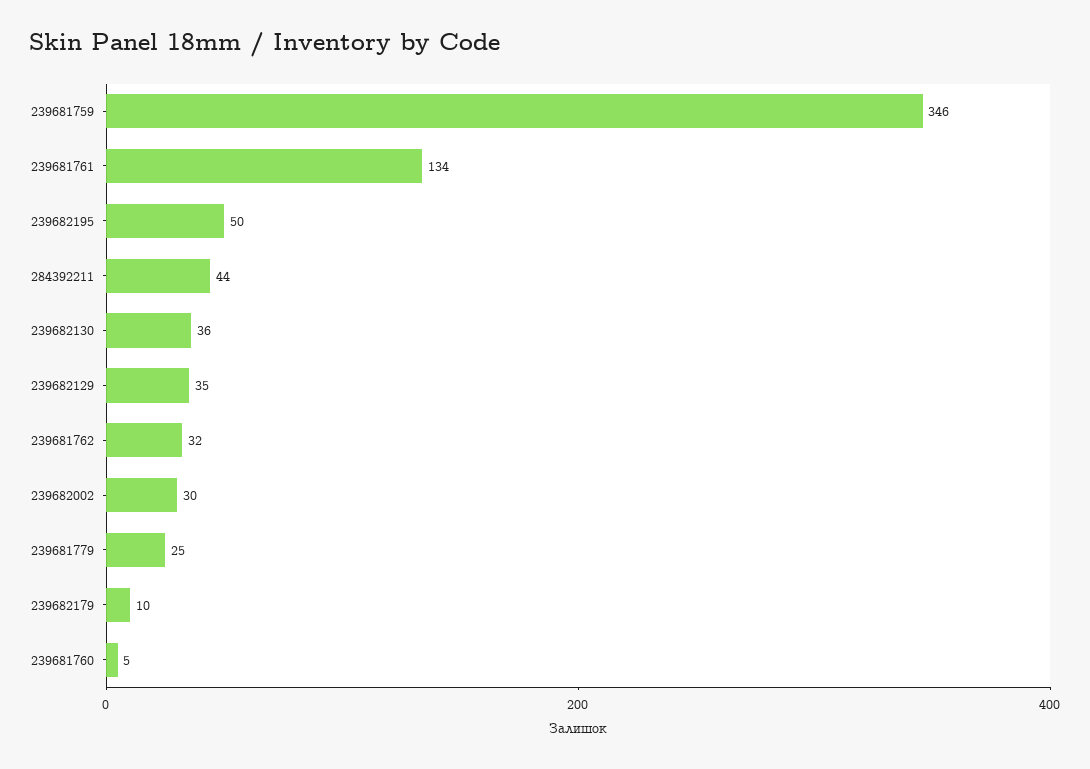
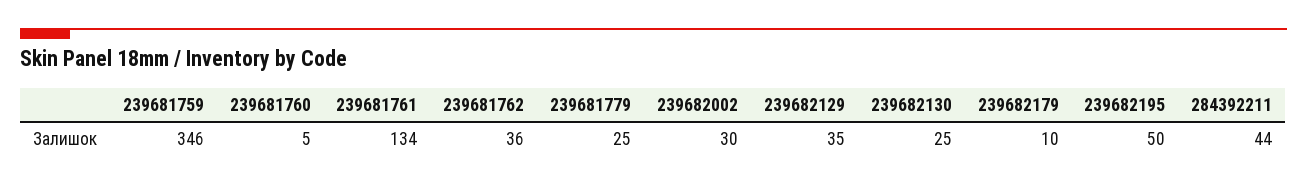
239682130: 36 -> 25
239681762: 32 -> 36

